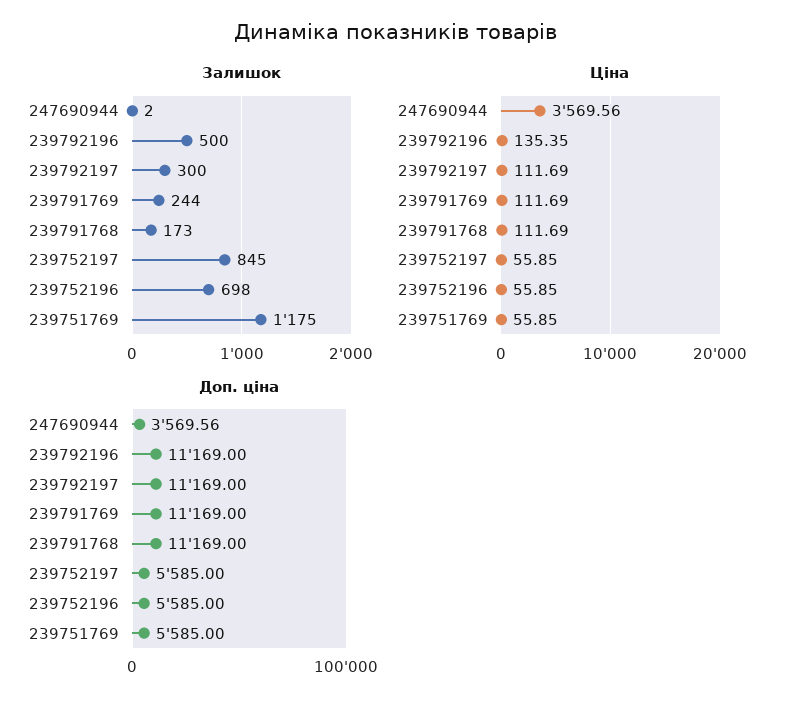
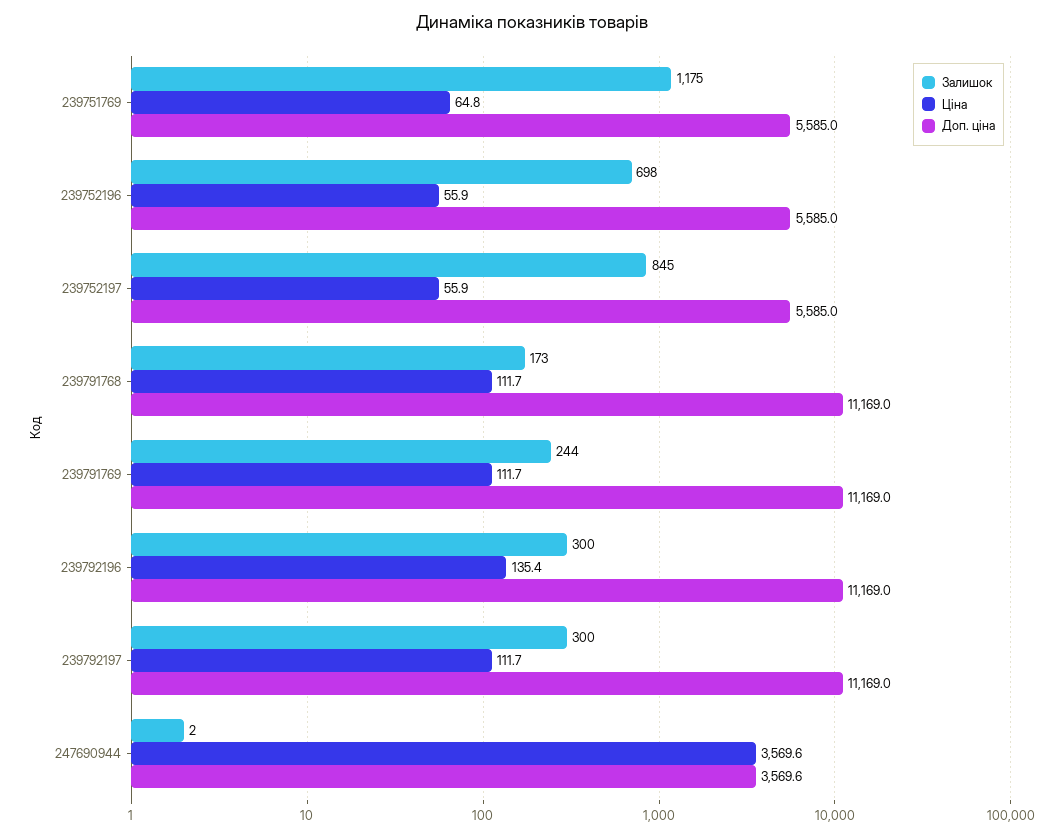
Залишок, 239792196: 500 -> 300
Ціна, 239751769: 55.85 -> 64.8

